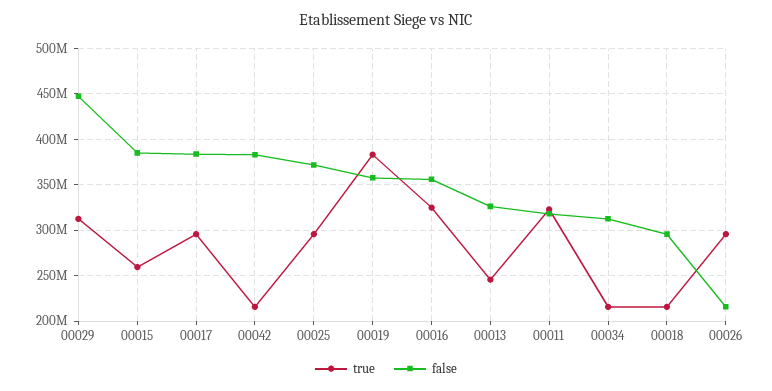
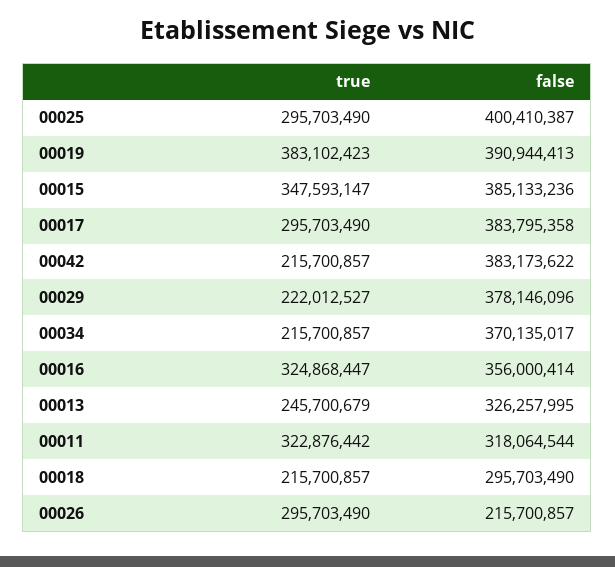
true, 00029: 310000000 -> 222012527
false, 00029: 450000000 -> 378146096
true, 00015: 260000000 -> 347593147
false, 00025: 370000000 -> 400410387
false, 00019: 360000000 -> 390944413
false, 00034: 310000000 -> 370135017

